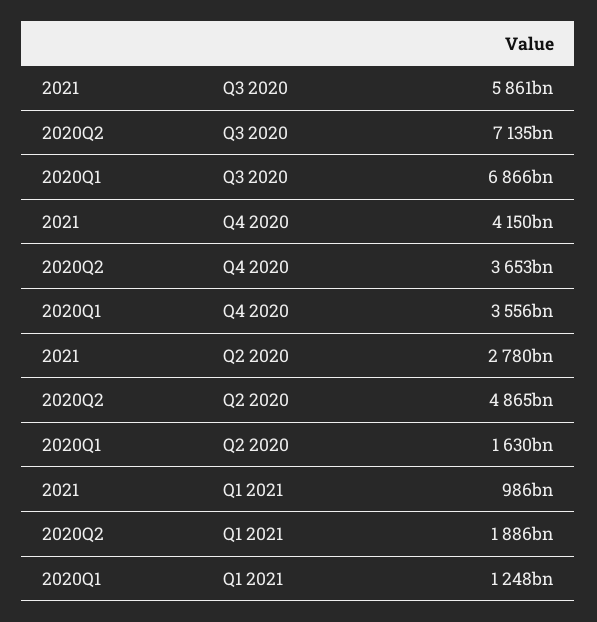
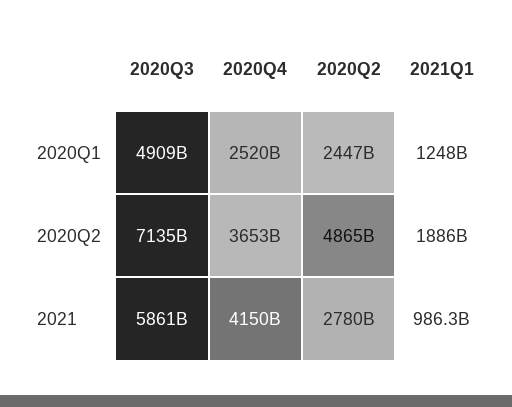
2020Q1, Q3 2020: 6866000000000 -> 4909000000000
2020Q1, Q4 2020: 3556000000000 -> 2520000000000
2020Q1, Q2 2020: 1630000000000 -> 2447000000000

